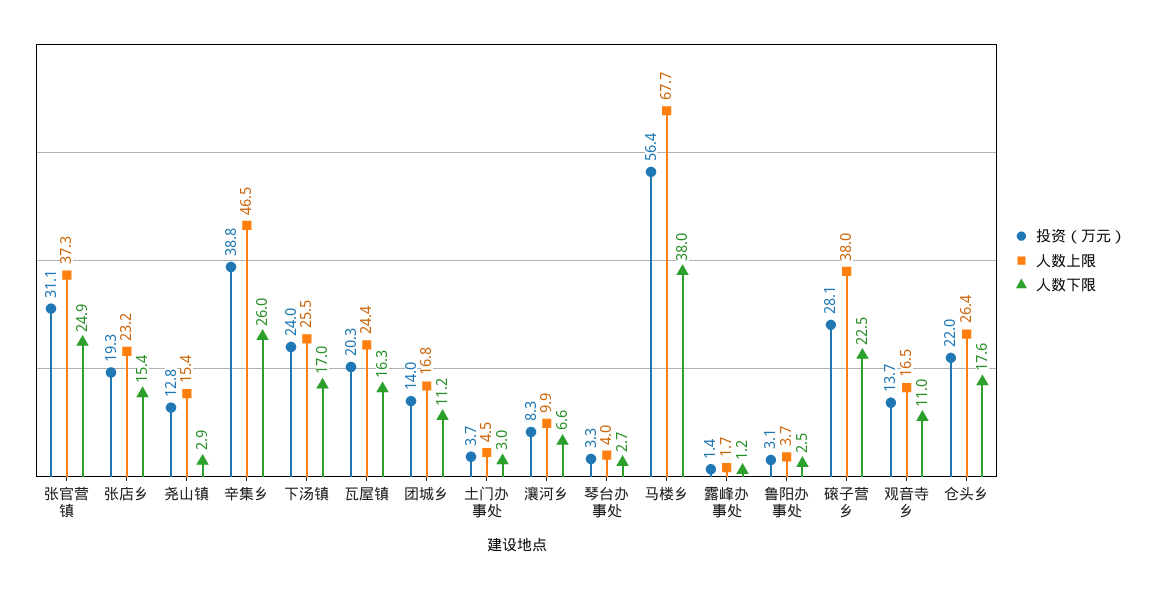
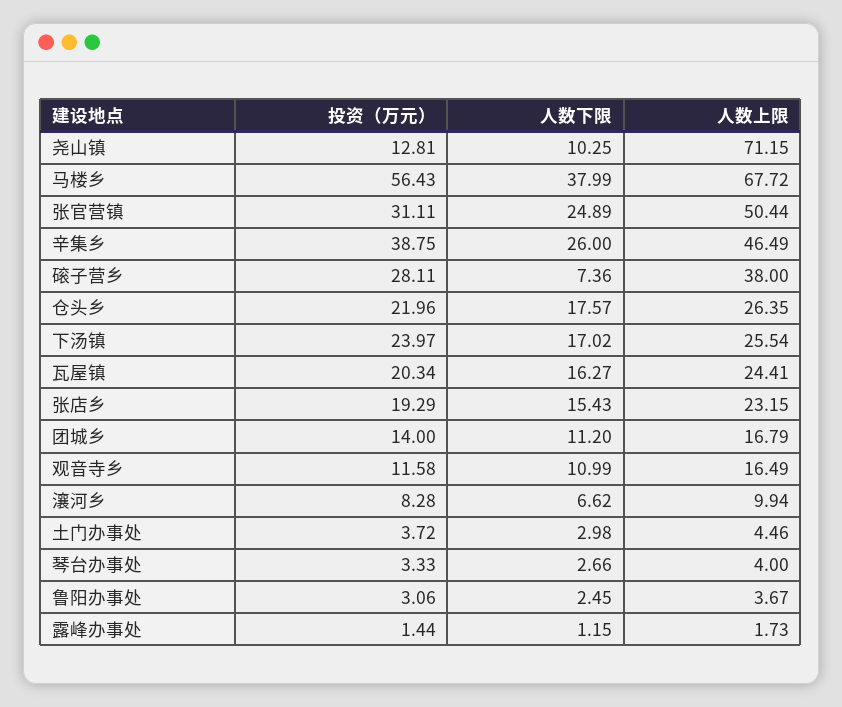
人数上限, 张官营镇: 37.3 -> 50.44
人数上限, 尧山镇: 15.4 -> 71.15
人数下限, 尧山镇: 2.9 -> 10.25
人数下限, 磙子营乡: 22.5 -> 7.36
投资（万元）, 观音寺乡: 13.7 -> 11.58

